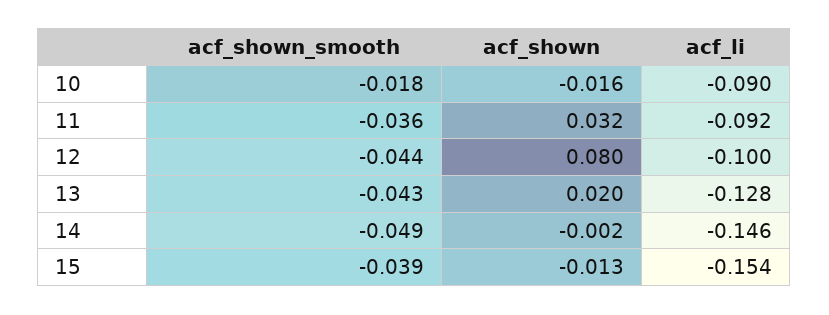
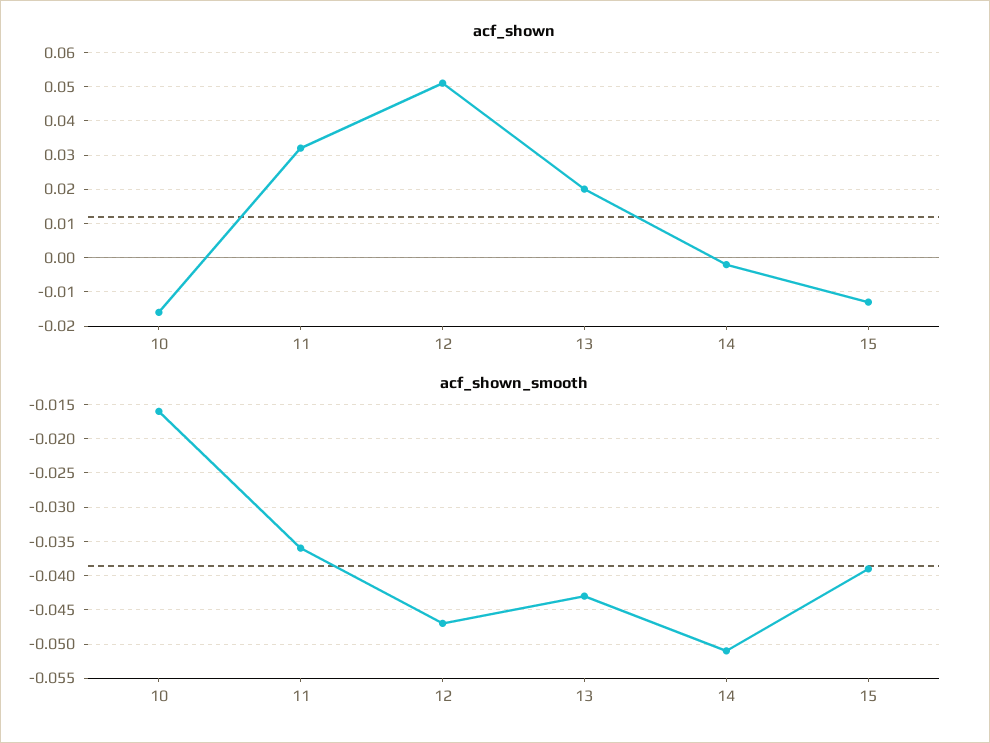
acf_shown_smooth, 10: -0.018 -> -0.016
acf_li, 10: -0.09 -> none
acf_li, 11: -0.092 -> none
acf_shown_smooth, 12: -0.044 -> -0.047
acf_shown, 12: 0.08 -> 0.05
acf_li, 12: -0.1 -> none
acf_li, 13: -0.128 -> none
acf_shown_smooth, 14: -0.049 -> -0.051
acf_li, 14: -0.146 -> none
acf_li, 15: -0.154 -> none

